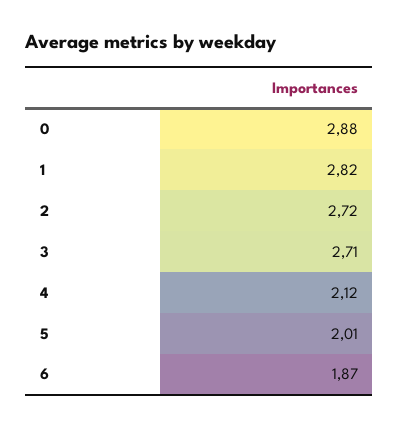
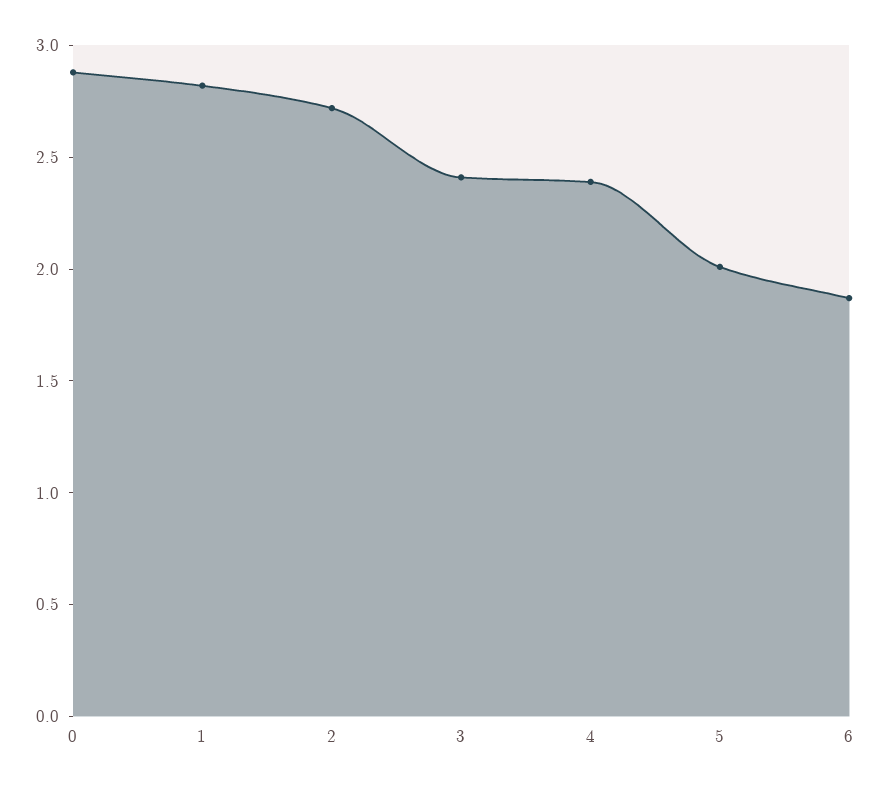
3: 2.71 -> 2.4
4: 2.12 -> 2.4

